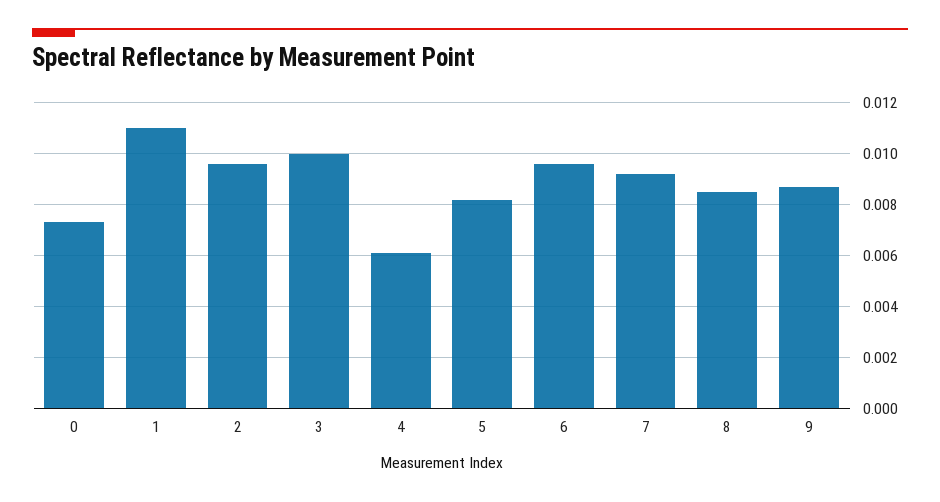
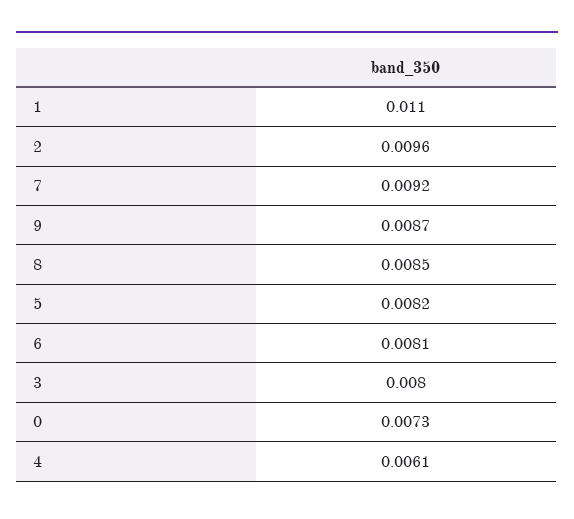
3: 0.01 -> 0.008
6: 0.0095 -> 0.0081

